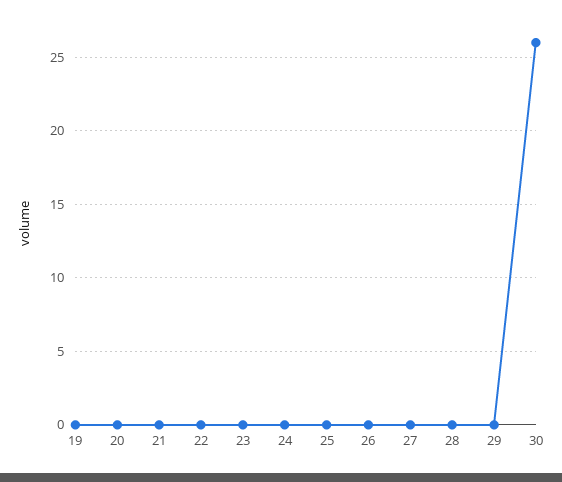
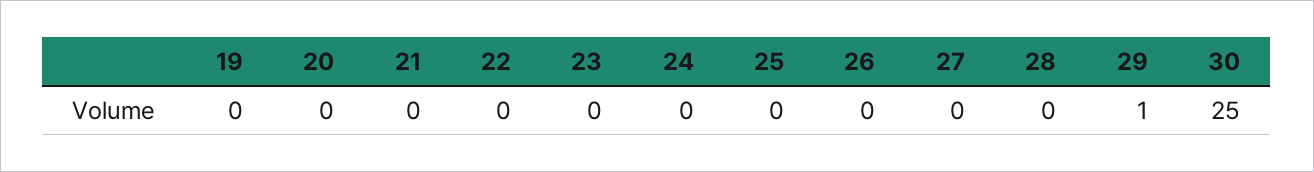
29: 0 -> 1
30: 26 -> 25

